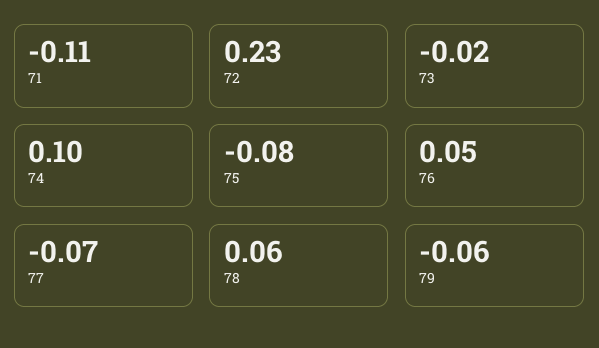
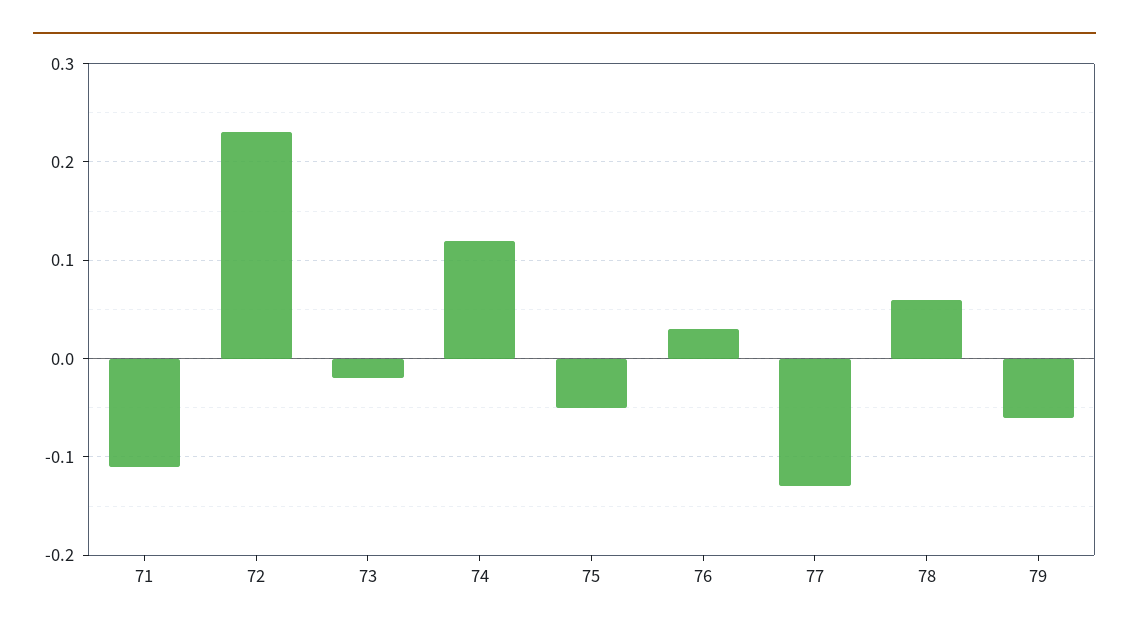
74: 0.1 -> 0.12
75: -0.08 -> -0.05
76: 0.05 -> 0.03
77: -0.07 -> -0.13

